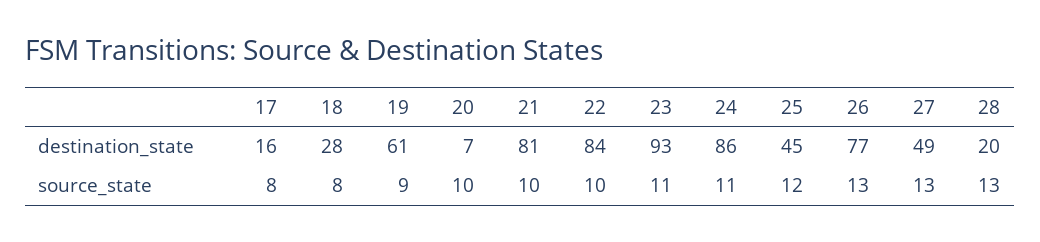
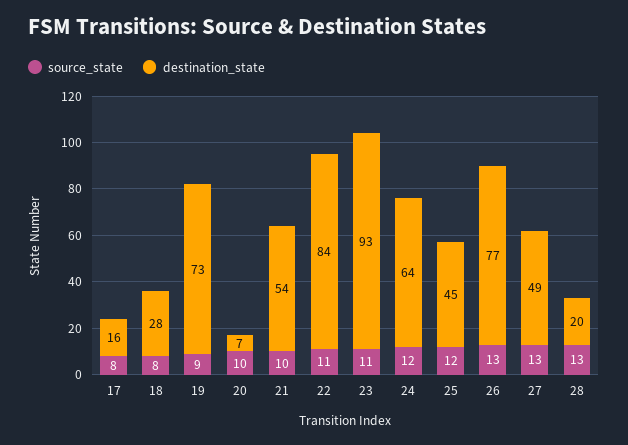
destination_state, 19: 61 -> 73
destination_state, 21: 81 -> 54
destination_state, 24: 86 -> 64
source_state, 22: 10 -> 11
source_state, 24: 11 -> 12

